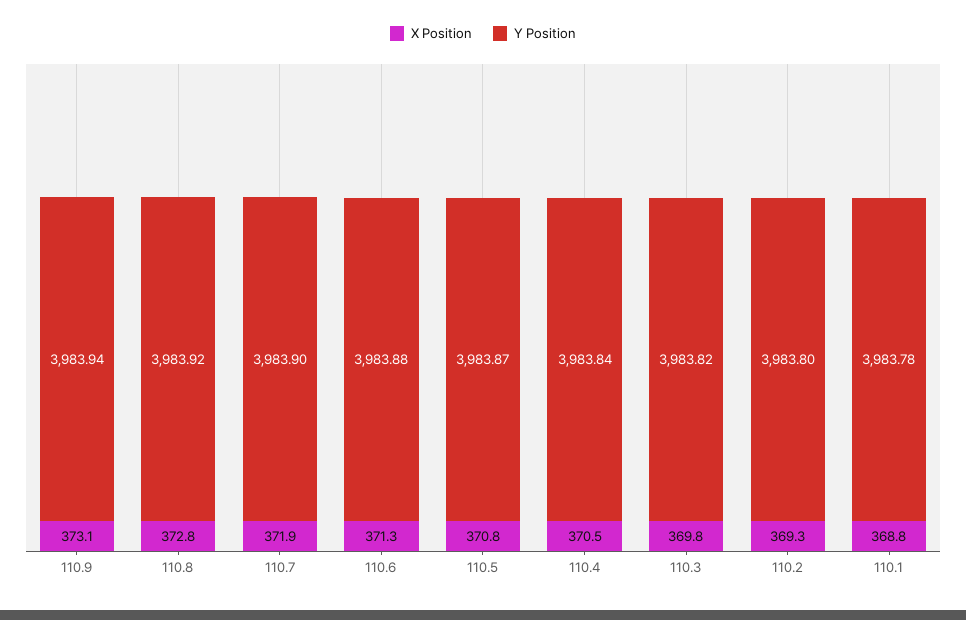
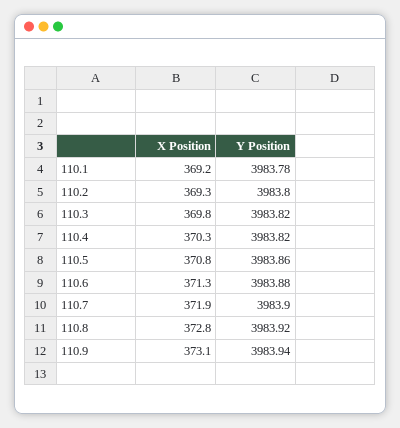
Y Position, 110.5: 3983.87 -> 3983.86
X Position, 110.4: 370.5 -> 370.3
Y Position, 110.4: 3983.84 -> 3983.82
X Position, 110.1: 368.8 -> 369.2

